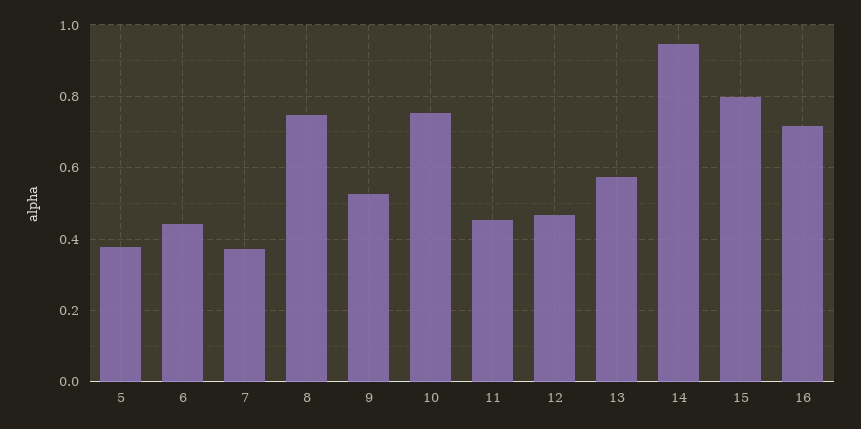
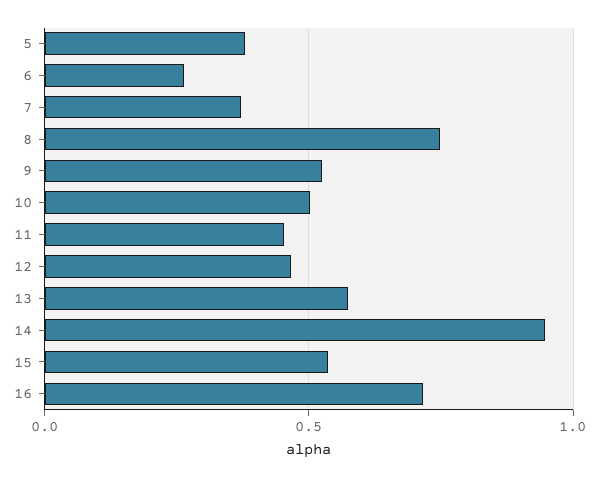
6: 0.44 -> 0.25
10: 0.76 -> 0.5
15: 0.8 -> 0.55

